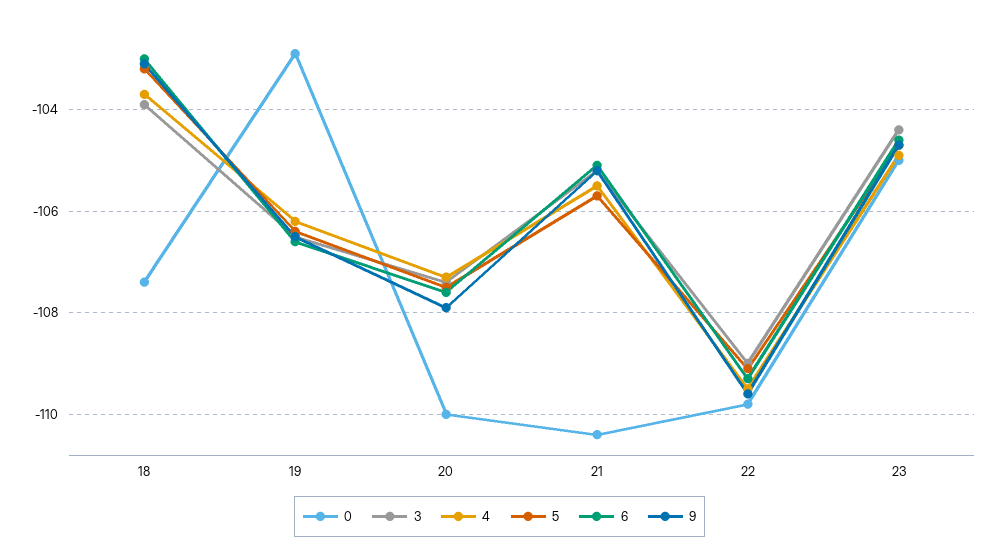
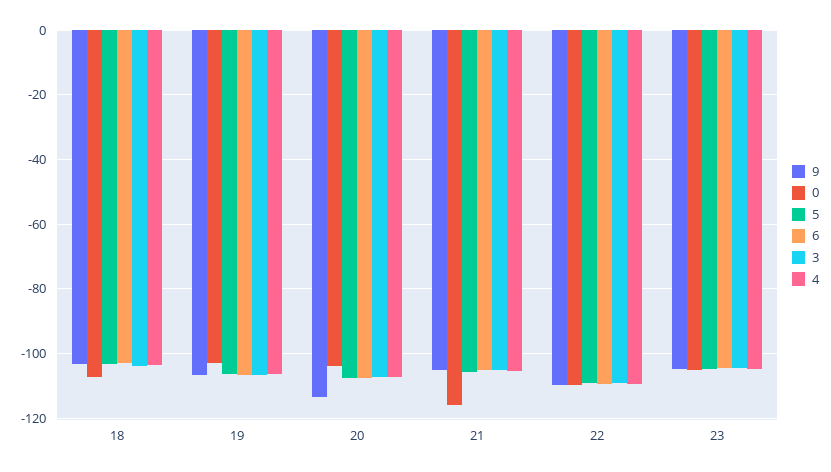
0, 20: -110 -> -104
9, 20: -108 -> -114
0, 21: -110.5 -> -116

